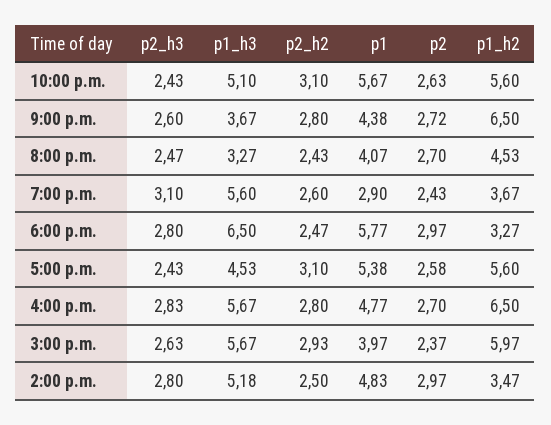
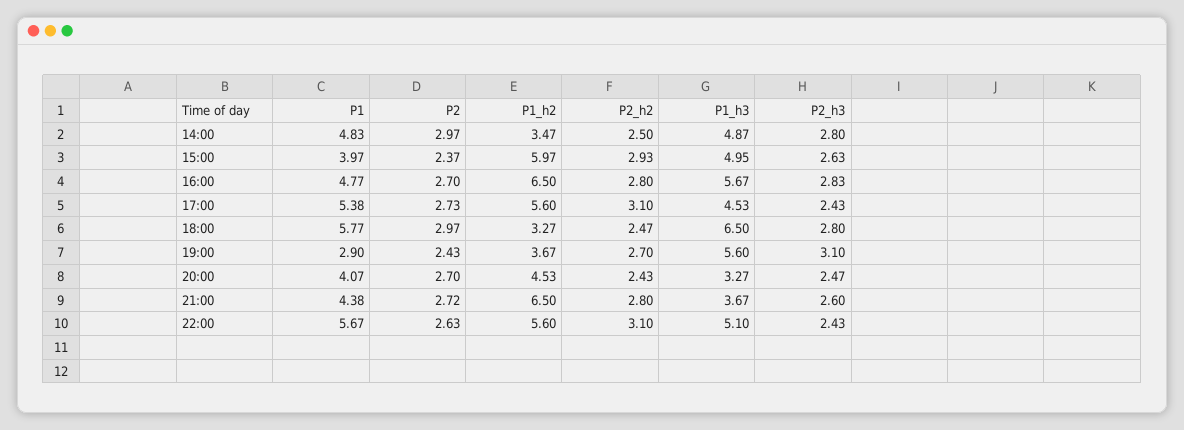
p2_h2, 7:00 p.m.: 2.6 -> 2.7
p2, 5:00 p.m.: 2.58 -> 2.73
p1_h3, 3:00 p.m.: 5.67 -> 4.95
p1_h3, 2:00 p.m.: 5.18 -> 4.87

